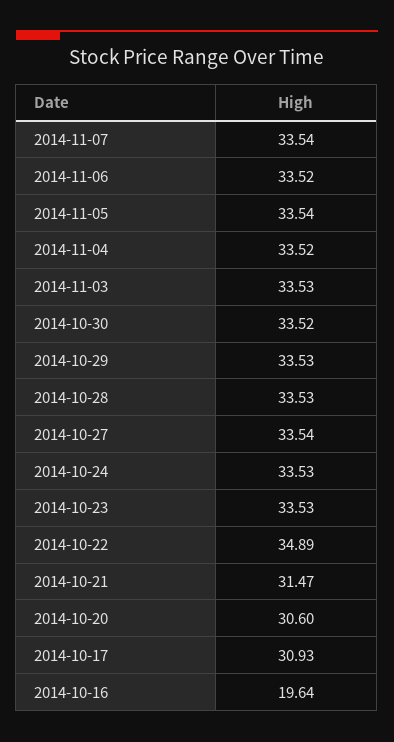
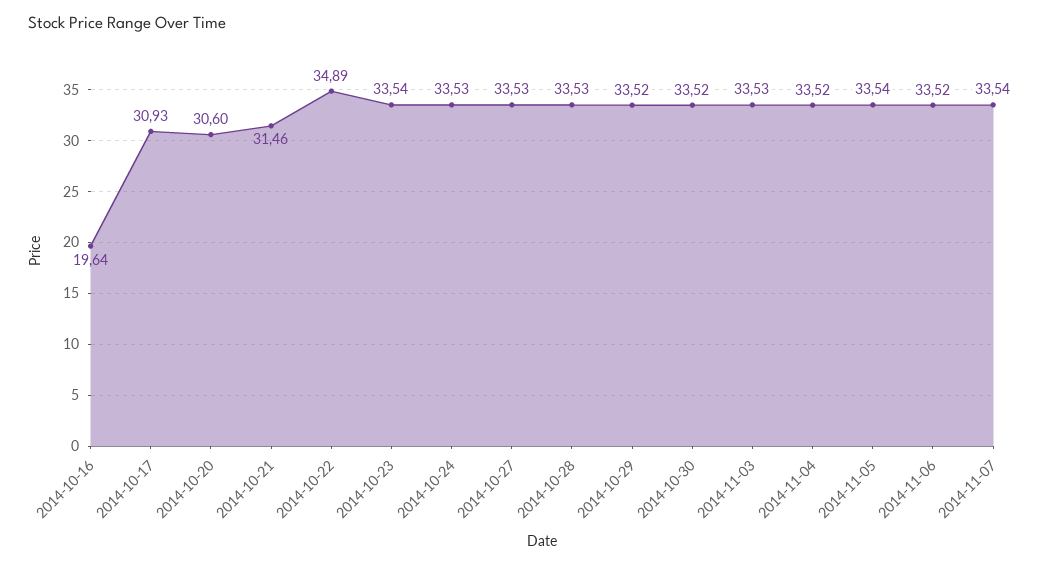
2014-10-29: 33.53 -> 33.52
2014-10-27: 33.54 -> 33.53
2014-10-23: 33.53 -> 33.54
2014-10-21: 31.47 -> 31.46

